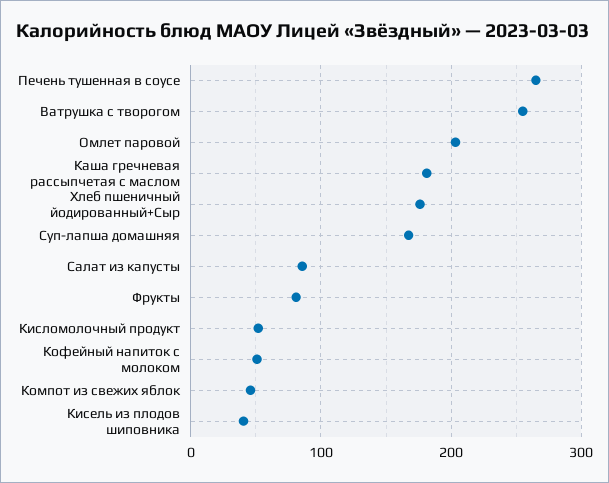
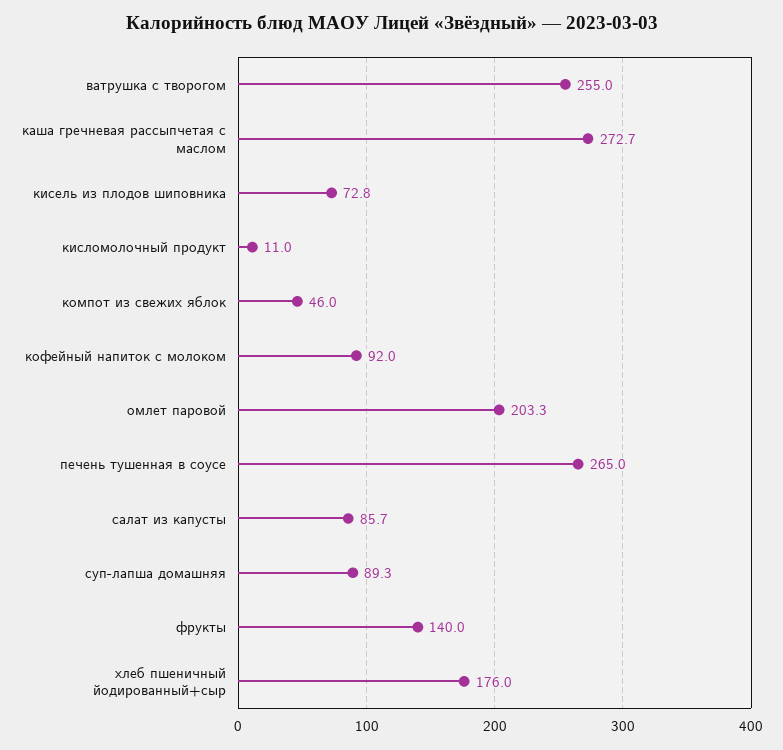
Каша гречневая рассыпчетая с маслом: 180 -> 272.7
Суп-лапша домашняя: 170 -> 89.3
Фрукты: 80 -> 140
Кисломолочный продукт: 50 -> 11
Кофейный напиток с молоком: 50 -> 92
Кисель из плодов шиповника: 40 -> 72.8

